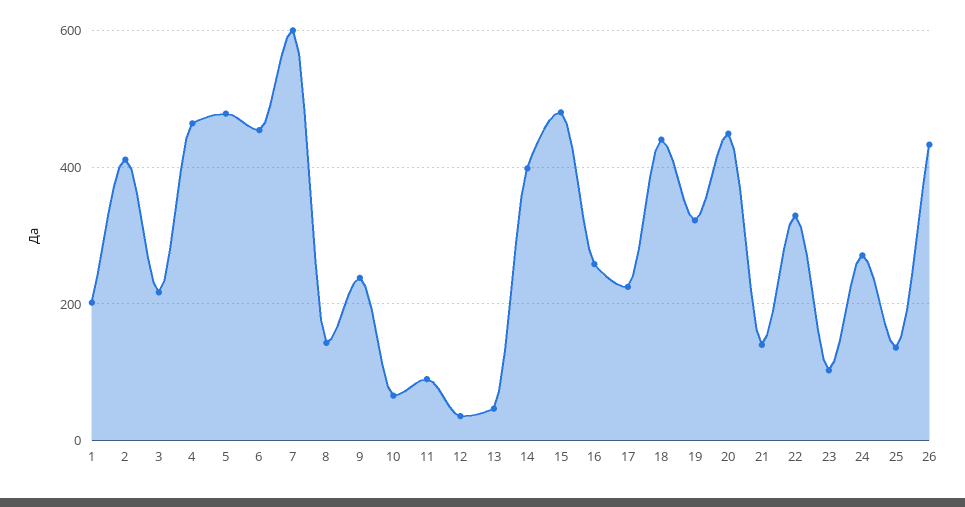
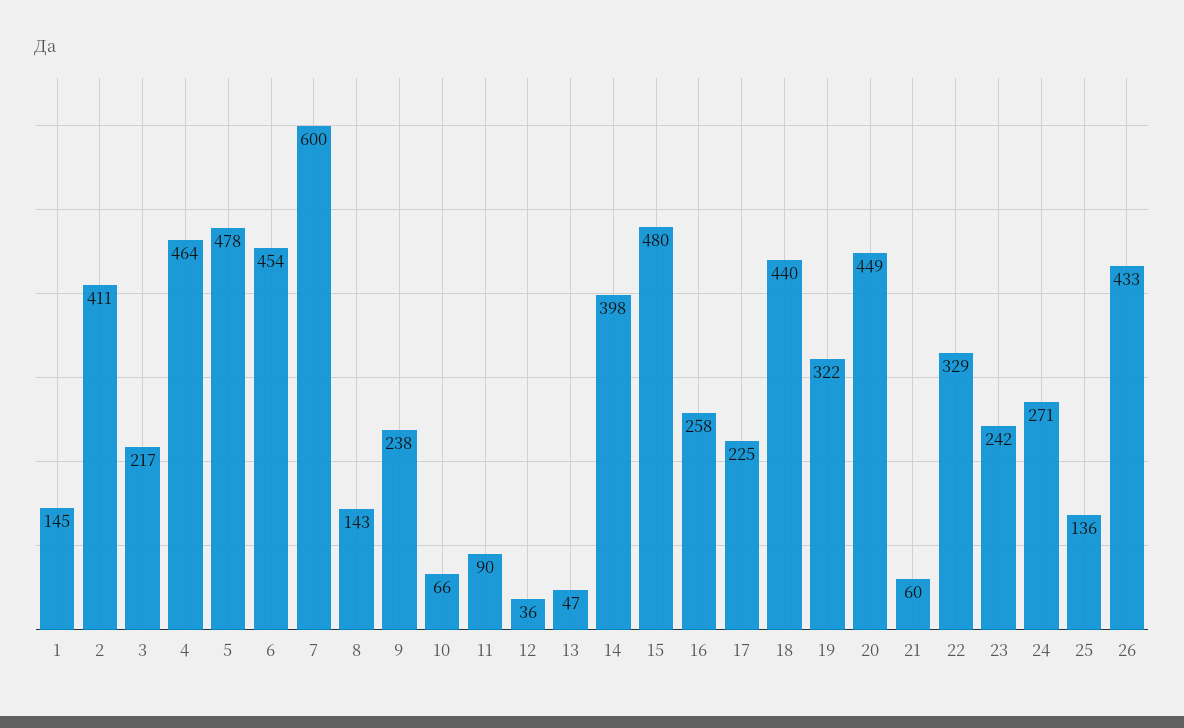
1: 200 -> 145
21: 140 -> 60
23: 100 -> 242

